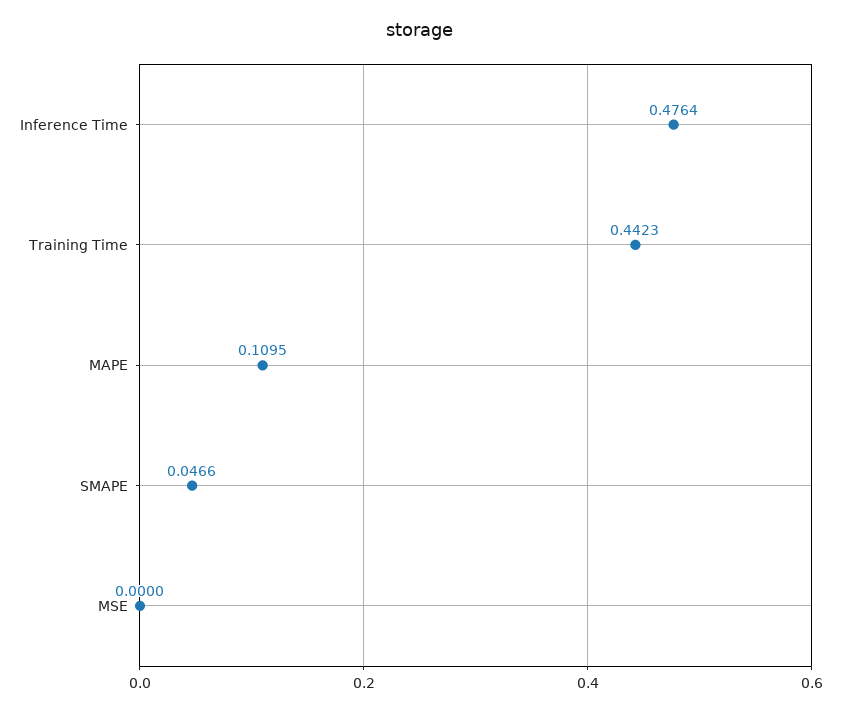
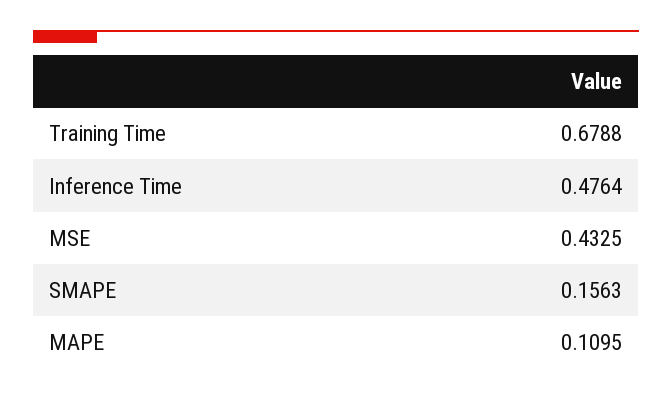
Training Time: 0.4423 -> 0.6788
SMAPE: 0.0466 -> 0.1563
MSE: 0 -> 0.4325

